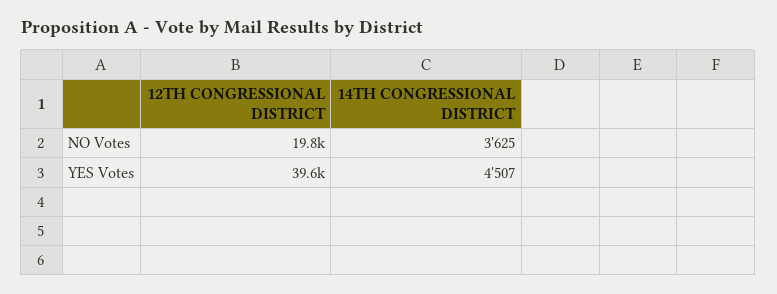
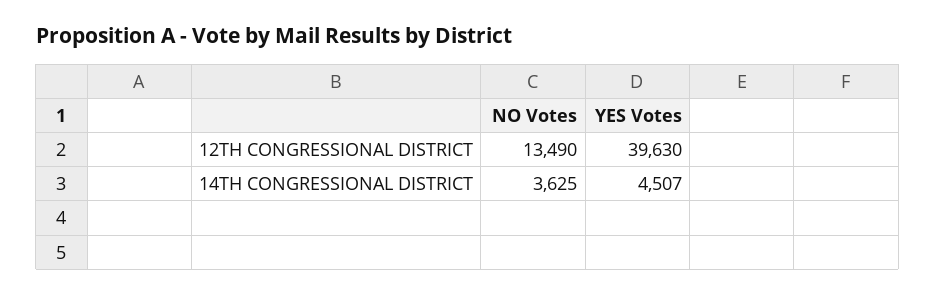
12TH CONGRESSIONAL DISTRICT, NO Votes: 19800 -> 13490

